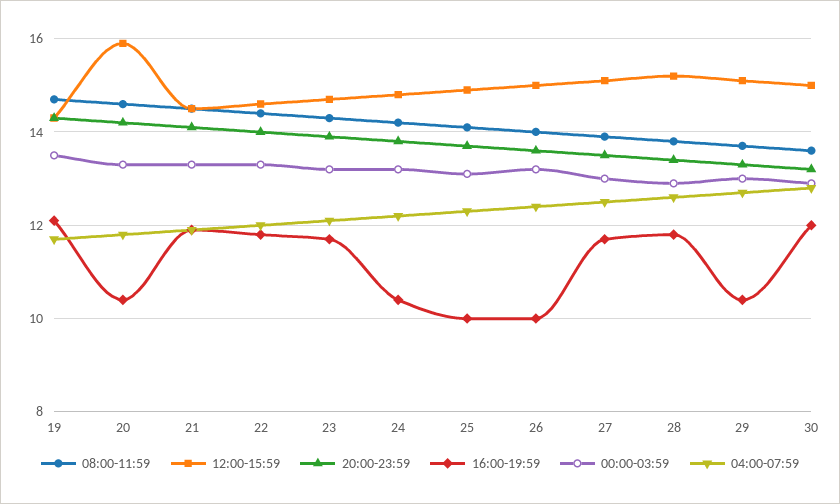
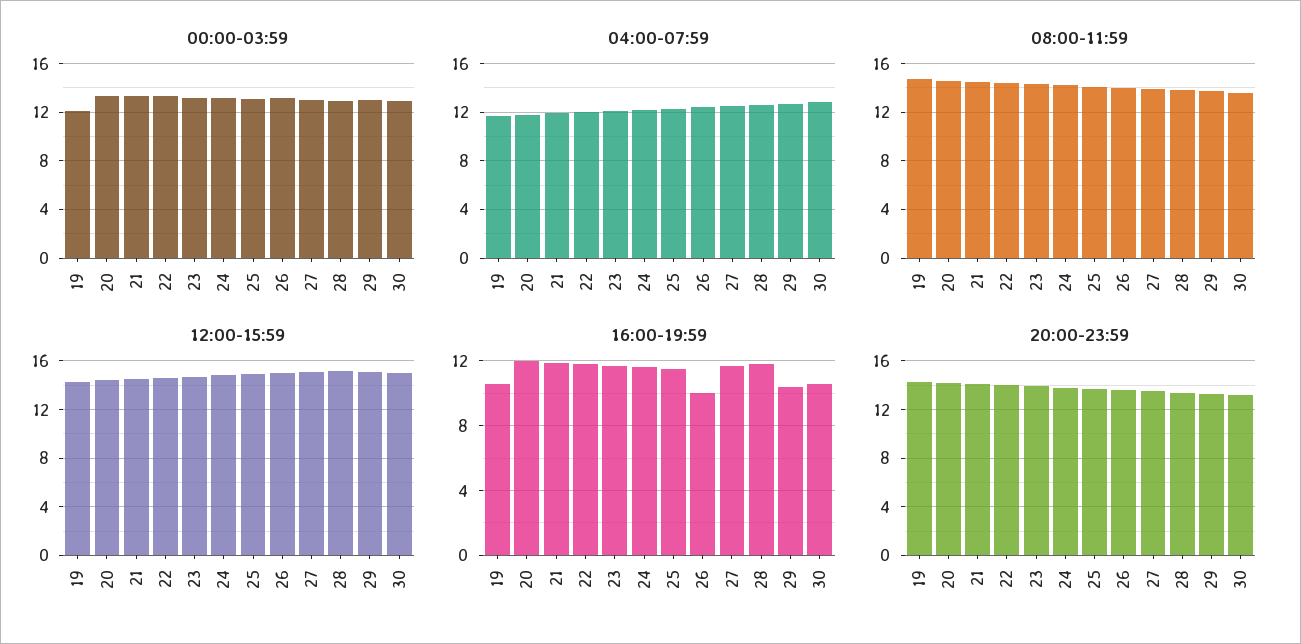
16:00-19:59, 19: 12 -> 10.5
00:00-03:59, 19: 13.5 -> 12
12:00-15:59, 20: 16 -> 14.5
16:00-19:59, 20: 10.5 -> 12
16:00-19:59, 24: 10.5 -> 11.5
16:00-19:59, 25: 10 -> 11.5
16:00-19:59, 30: 12 -> 10.5

